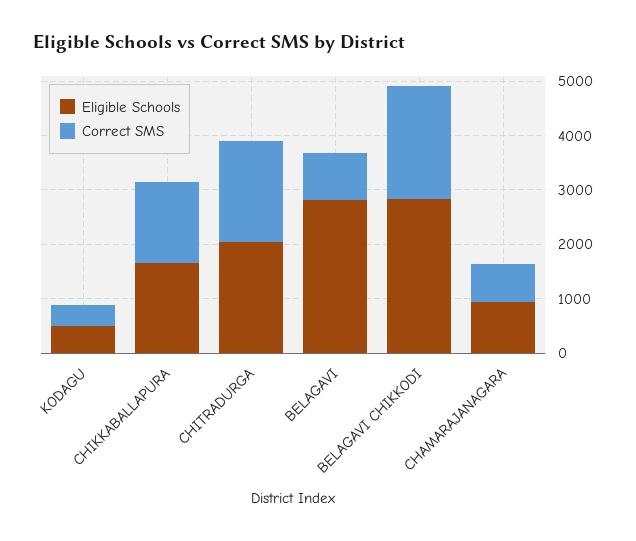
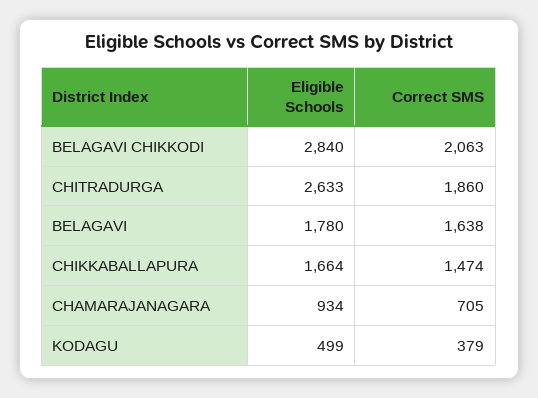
Eligible Schools, CHITRADURGA: 2000 -> 2633
Eligible Schools, BELAGAVI: 2800 -> 1780
Correct SMS, BELAGAVI: 800 -> 1638

